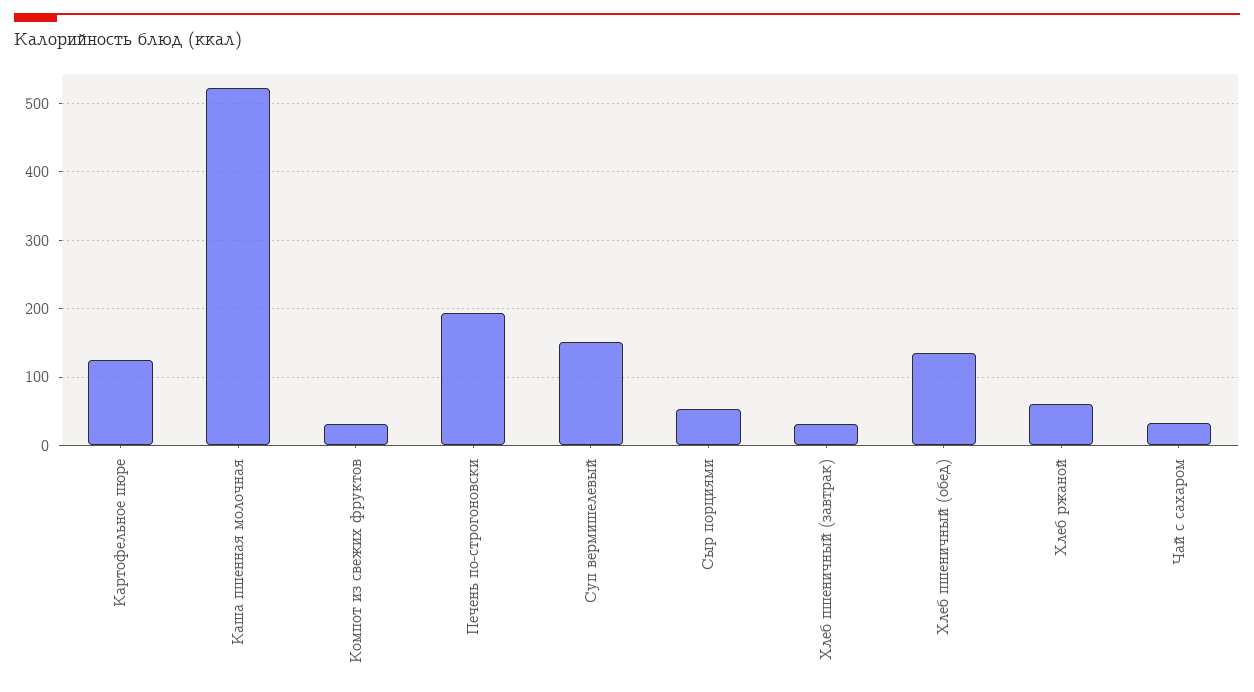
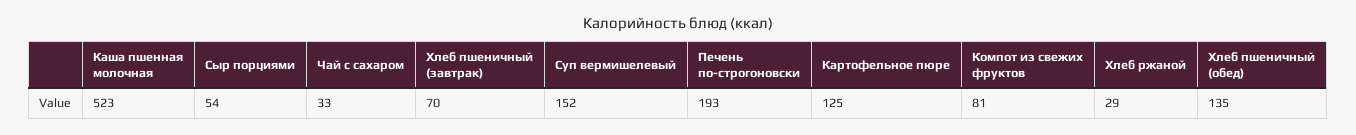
Компот из свежих фруктов: 30 -> 81
Хлеб пшеничный (завтрак): 30 -> 70
Хлеб ржаной: 60 -> 29

